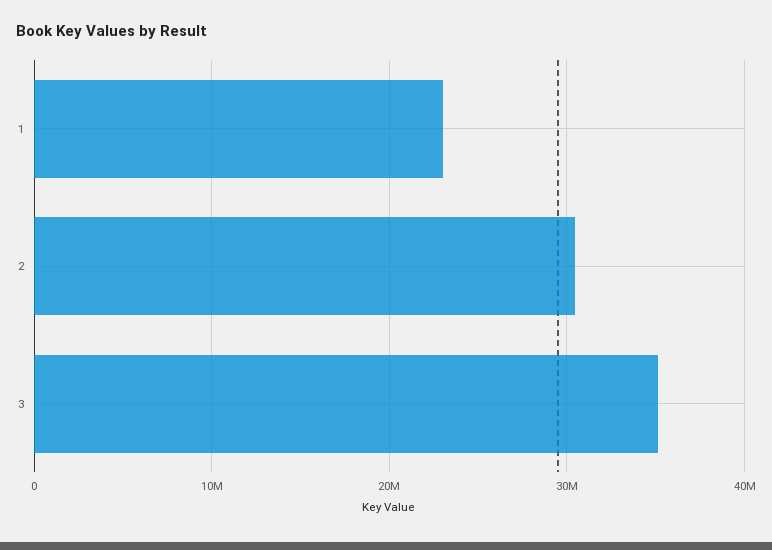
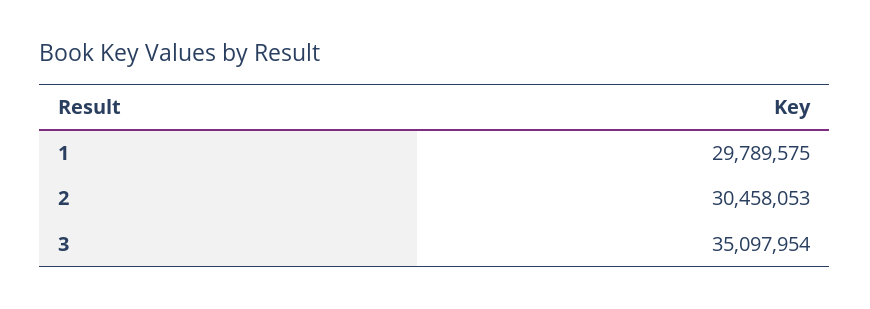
1: 23000000 -> 29789575

